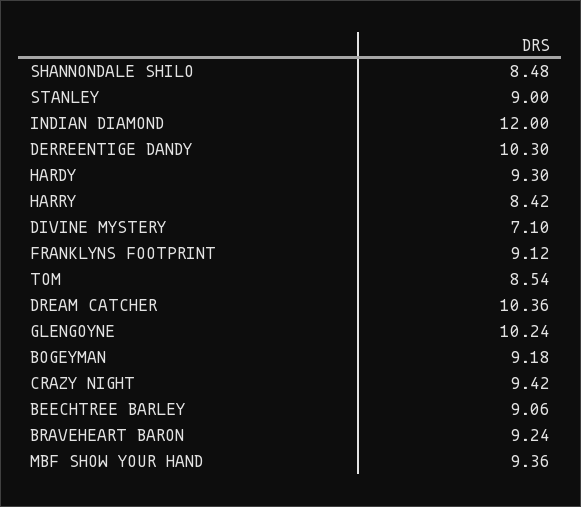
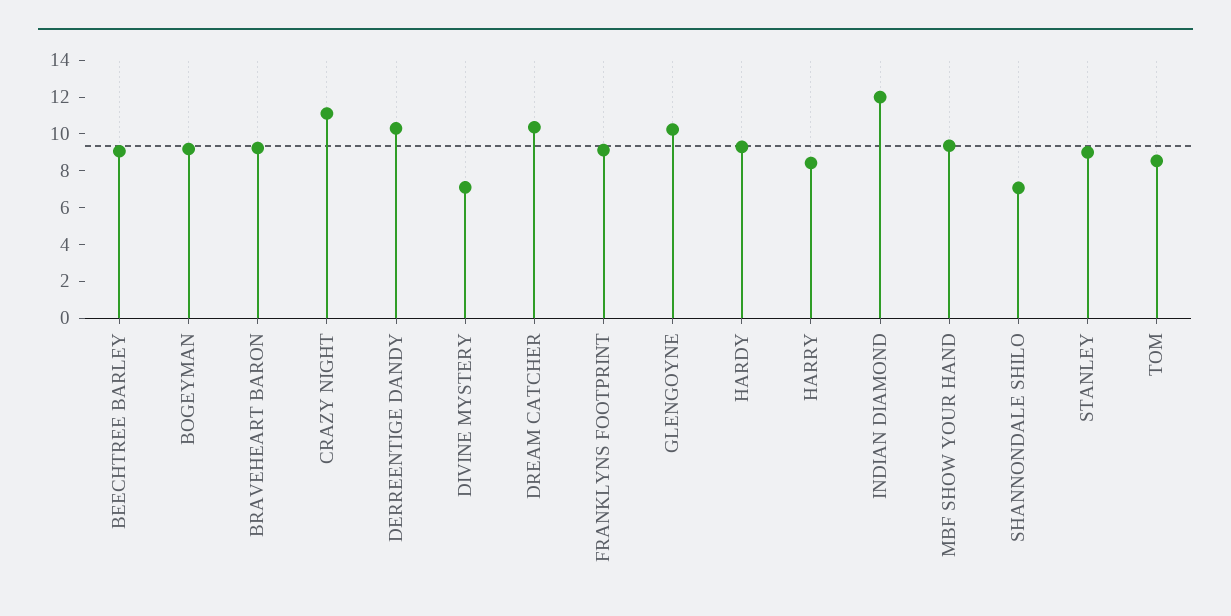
SHANNONDALE SHILO: 8.48 -> 7
CRAZY NIGHT: 9.42 -> 11

